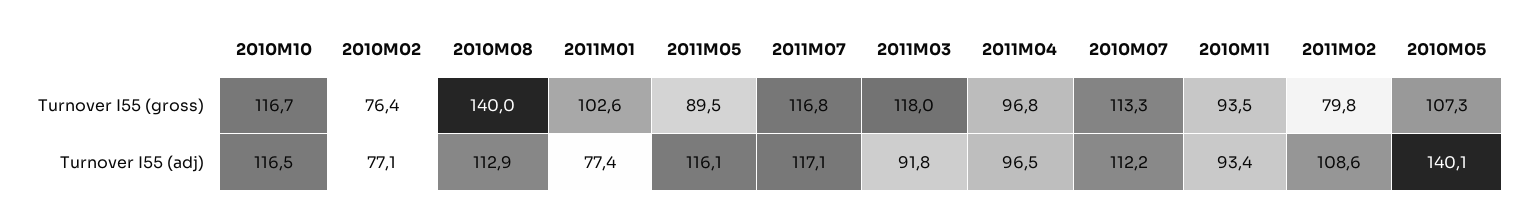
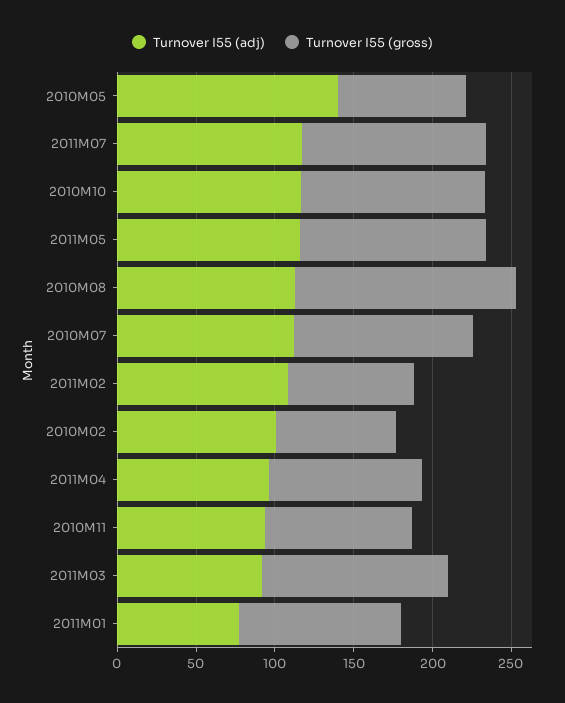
Turnover I55 (gross), 2011M05: 89.5 -> 120
Turnover I55 (gross), 2010M05: 107.3 -> 80
Turnover I55 (adj), 2010M02: 77.1 -> 100

